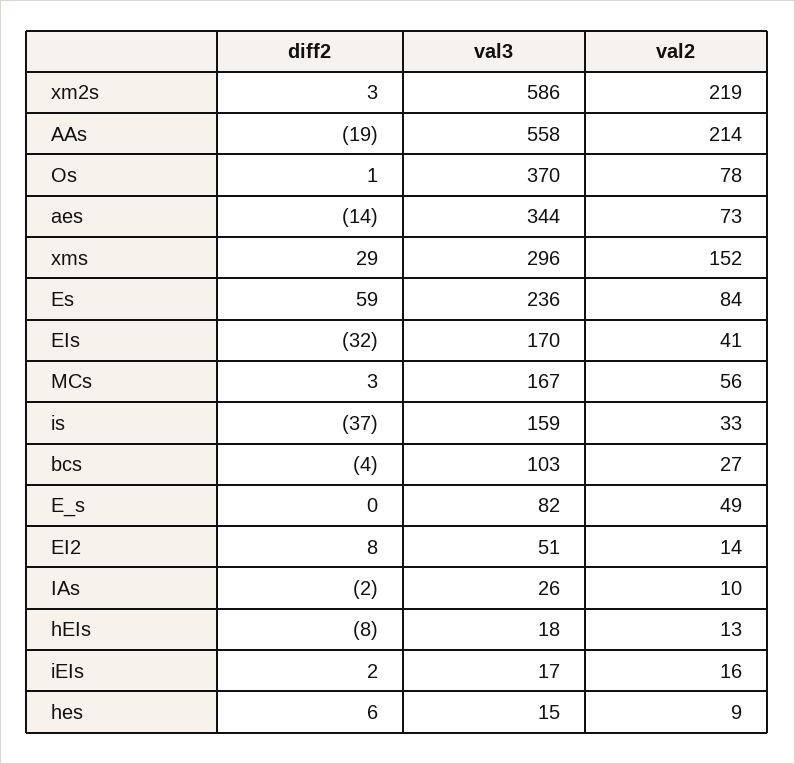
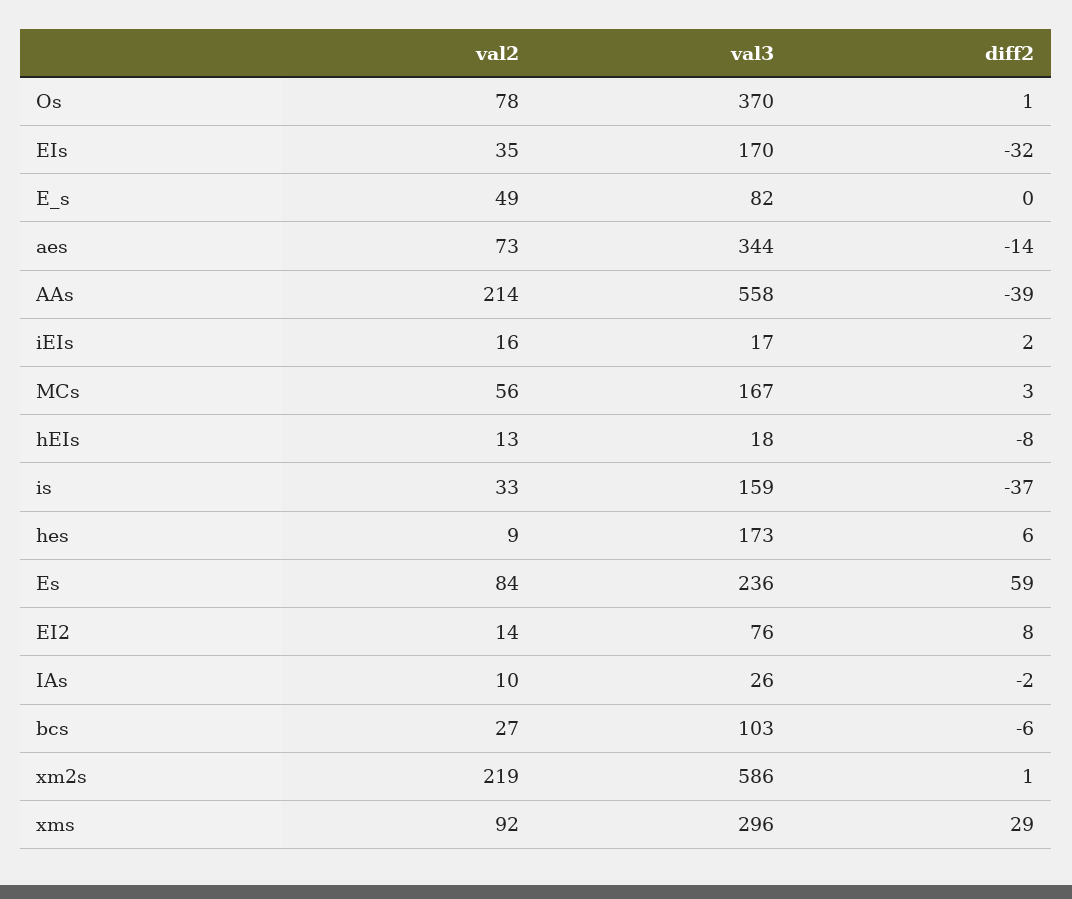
diff2, xm2s: 3 -> 1
diff2, AAs: -19 -> -39
val2, xms: 152 -> 92
val2, EIs: 41 -> 35
diff2, bcs: -4 -> -6
val3, EI2: 51 -> 76
val3, hes: 15 -> 173

